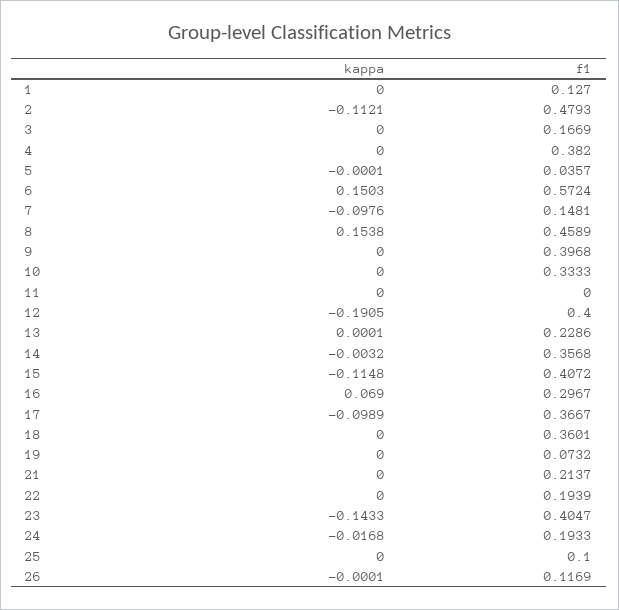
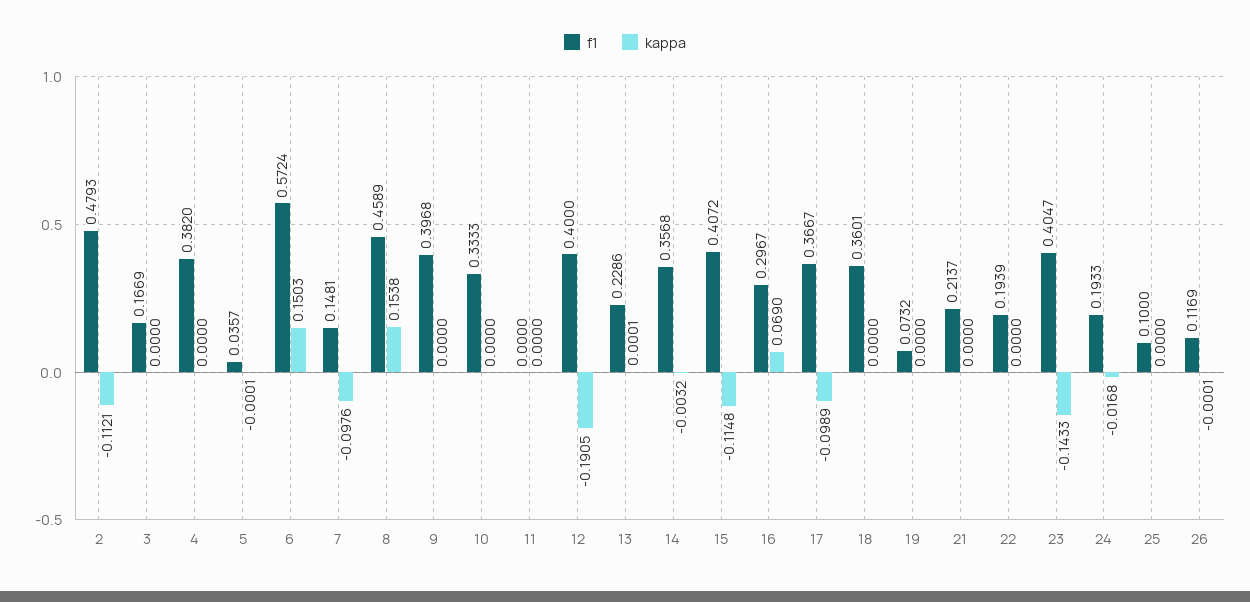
kappa, 1: 0 -> none
f1, 1: 0.127 -> none

